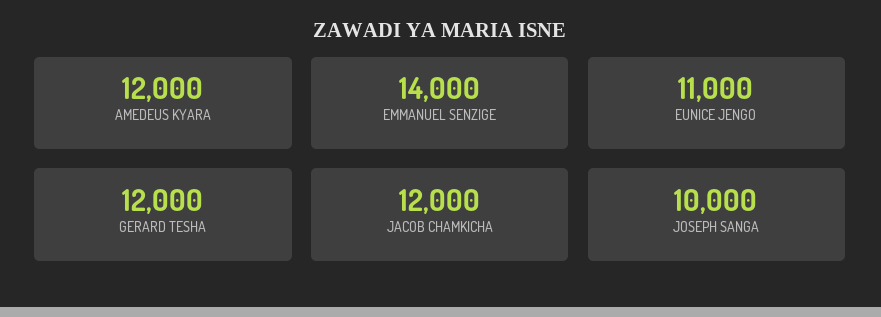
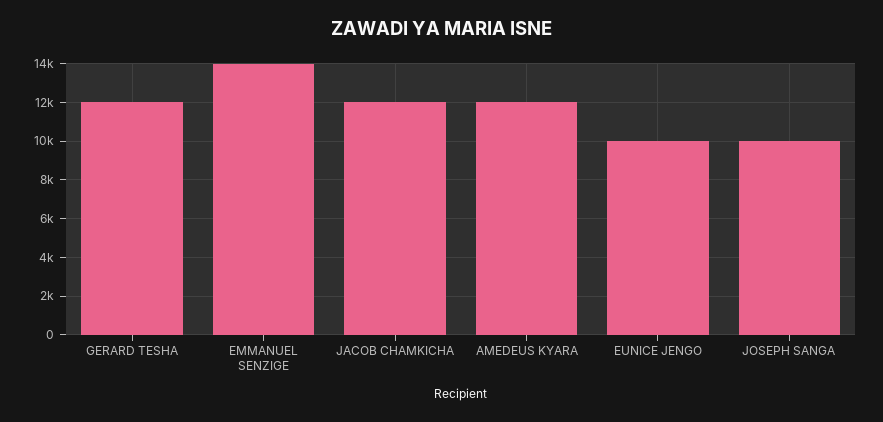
EUNICE JENGO: 11000 -> 10000

